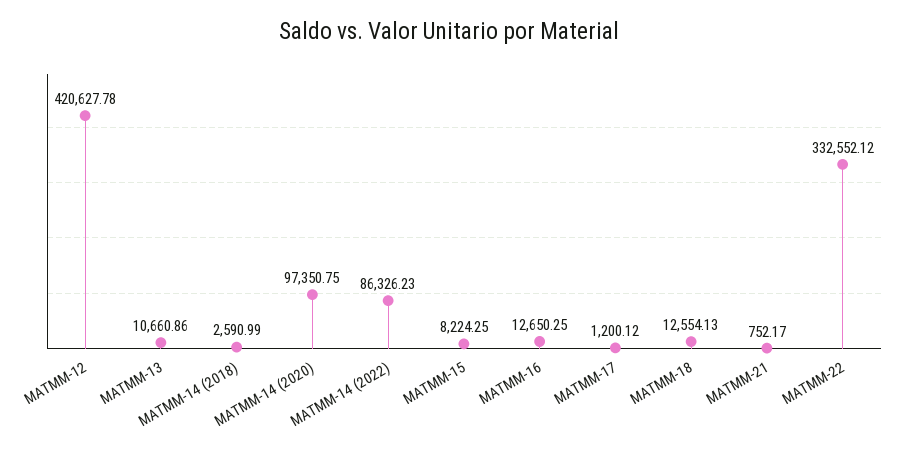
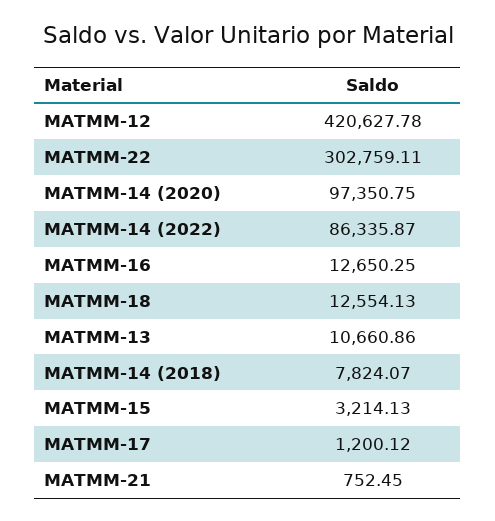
MATMM-14 (2018): 2590.99 -> 7824.07
MATMM-14 (2022): 86326.23 -> 86335.87
MATMM-15: 8224.25 -> 3214.13
MATMM-21: 752.17 -> 752.45
MATMM-22: 332552.12 -> 302759.11

